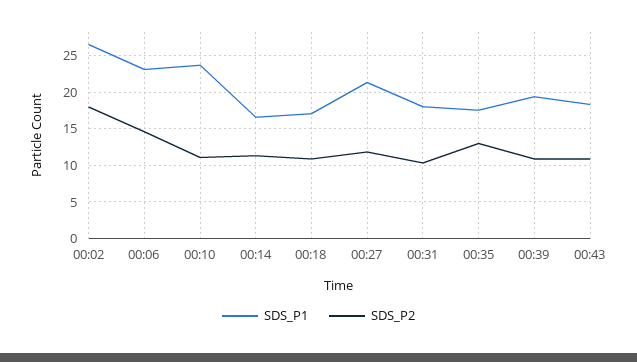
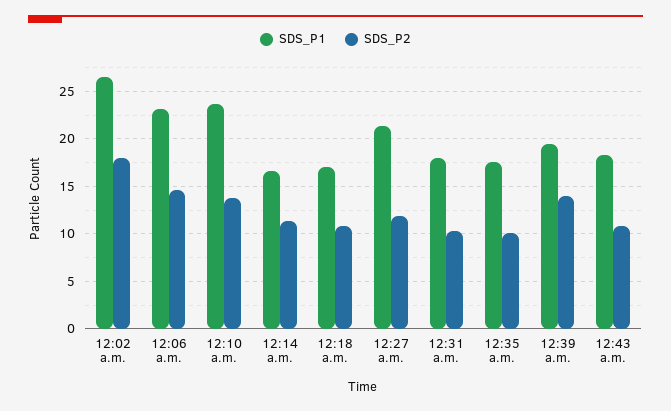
SDS_P2, 00:10: 11 -> 14
SDS_P2, 00:35: 13 -> 10
SDS_P2, 00:39: 11 -> 14

